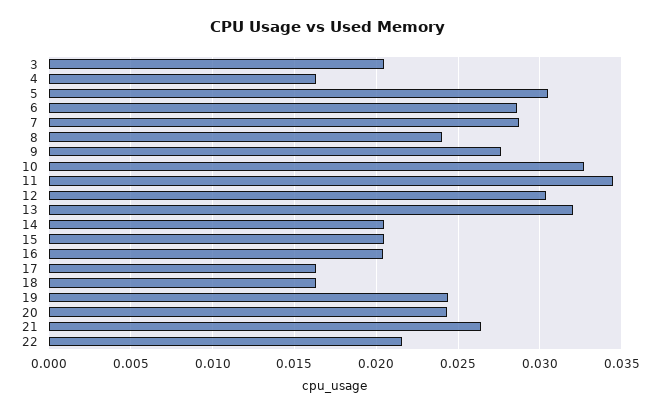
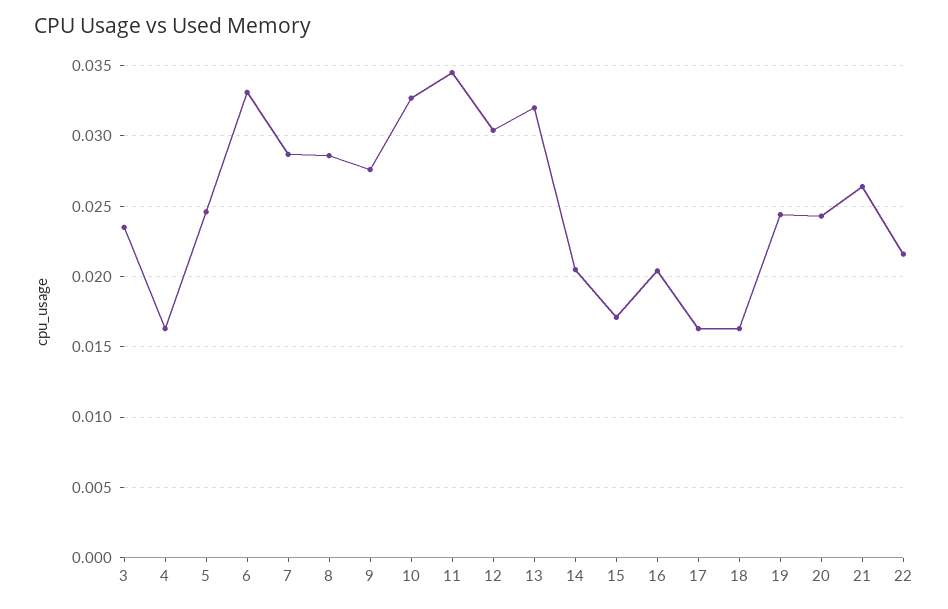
3: 0.0205 -> 0.0235
5: 0.0305 -> 0.0245
6: 0.0285 -> 0.033
8: 0.024 -> 0.0285
15: 0.0205 -> 0.017

